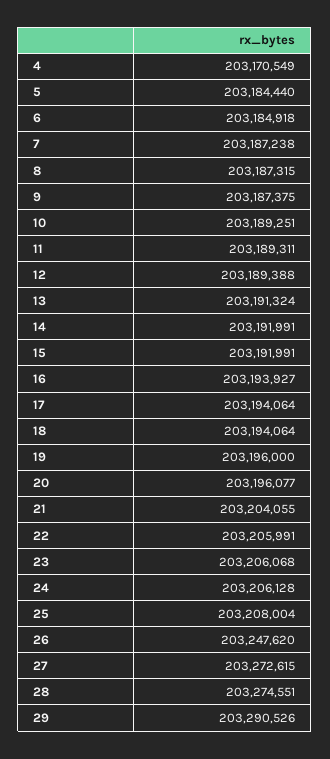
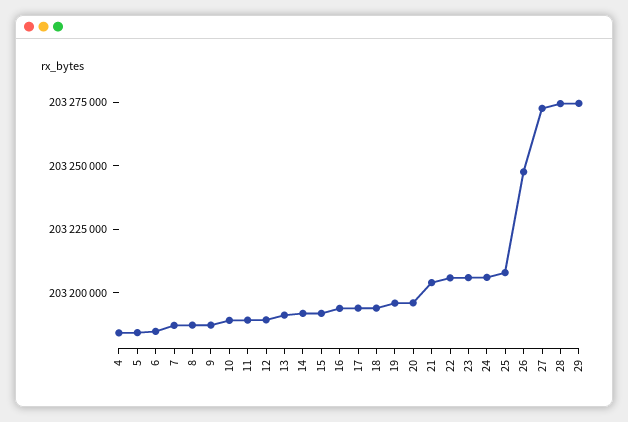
4: 203170549 -> 203185000
29: 203290526 -> 203275000

